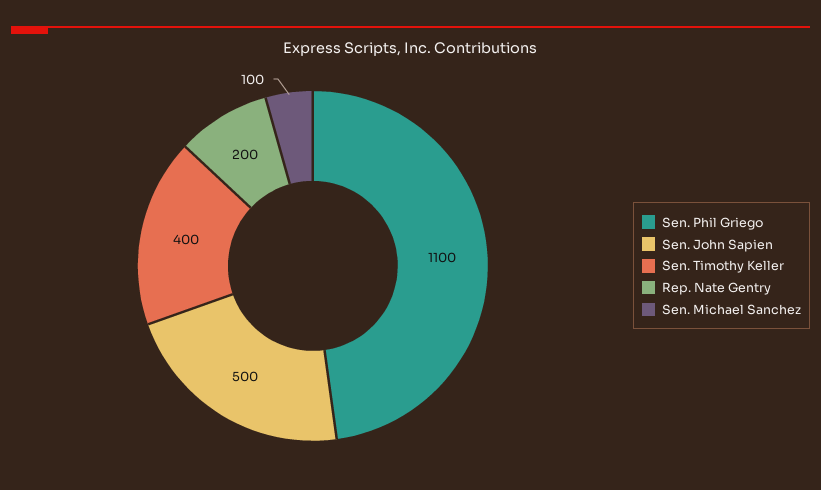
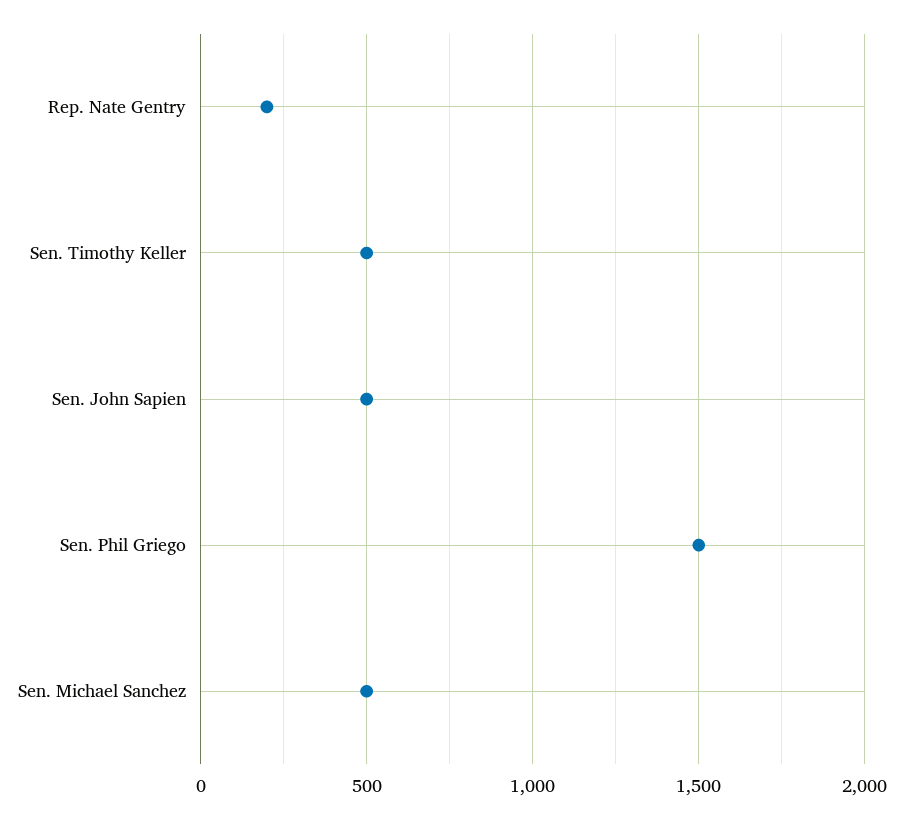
Sen. Phil Griego: 1100 -> 1500
Sen. Timothy Keller: 400 -> 500
Sen. Michael Sanchez: 100 -> 500

